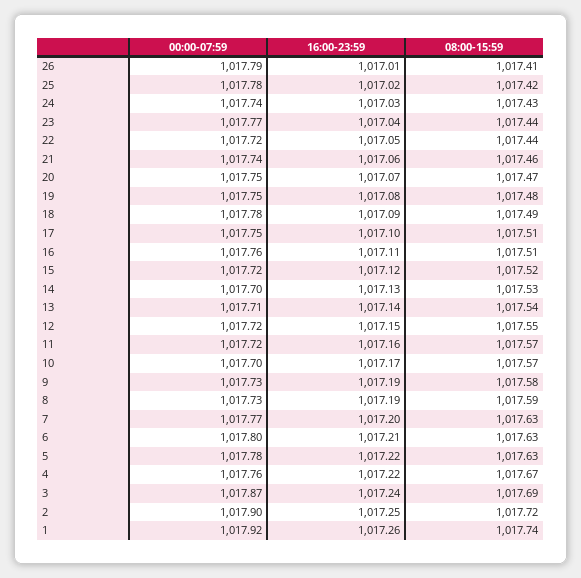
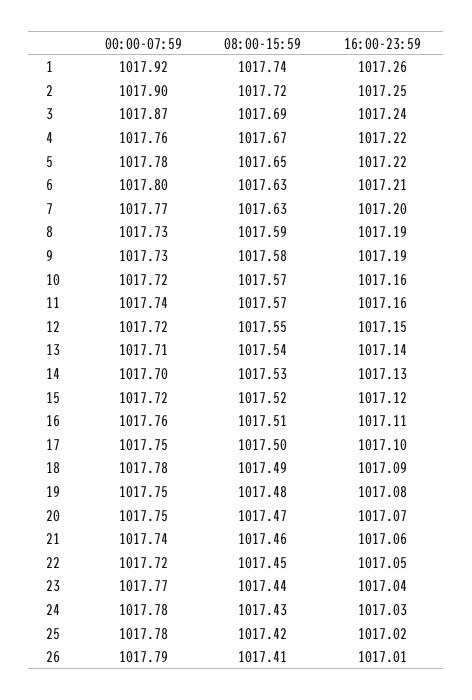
00:00-07:59, 24: 1017.74 -> 1017.78
08:00-15:59, 22: 1017.44 -> 1017.45
08:00-15:59, 17: 1017.51 -> 1017.5
00:00-07:59, 11: 1017.72 -> 1017.74
00:00-07:59, 10: 1017.7 -> 1017.72
16:00-23:59, 10: 1017.17 -> 1017.16
08:00-15:59, 5: 1017.63 -> 1017.65

